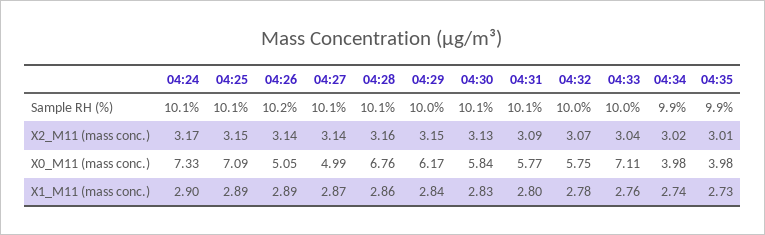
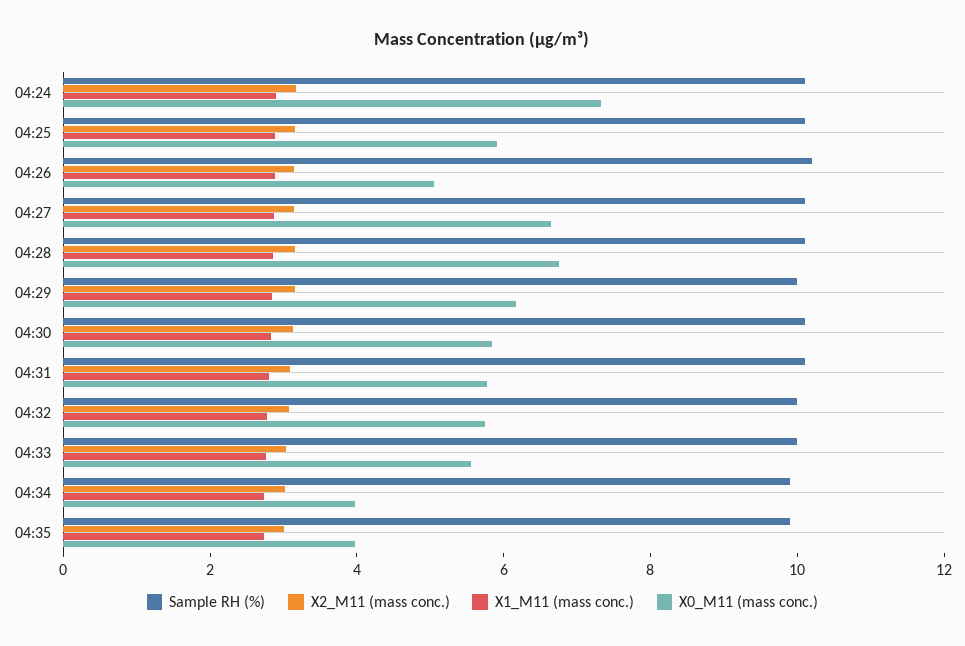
X0_M11 (mass conc.), 04:25: 7.09 -> 6
X0_M11 (mass conc.), 04:27: 4.99 -> 6.5
X0_M11 (mass conc.), 04:33: 7.11 -> 5.5

